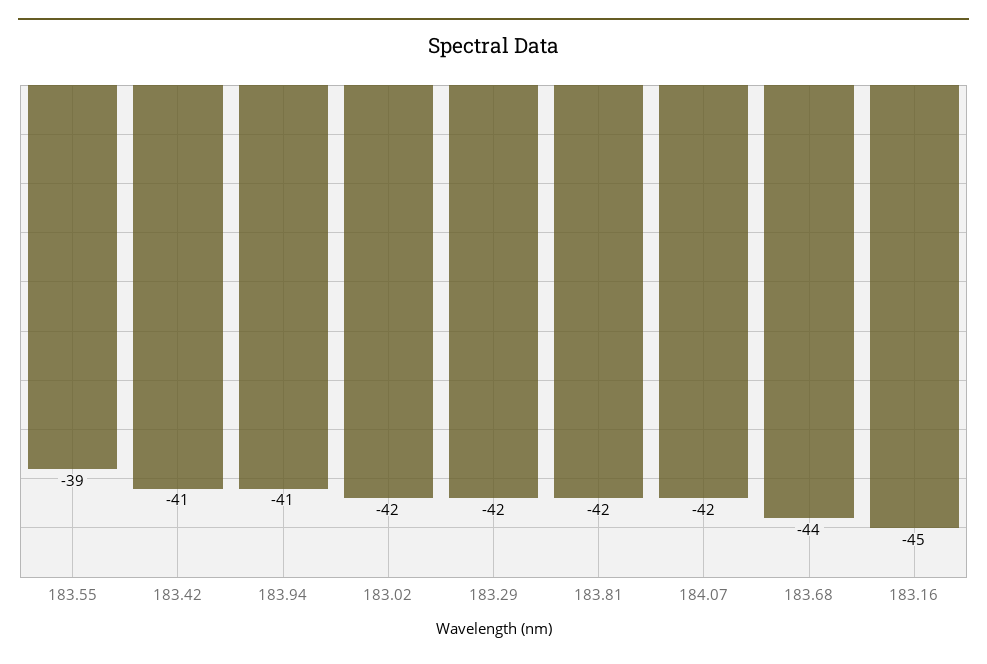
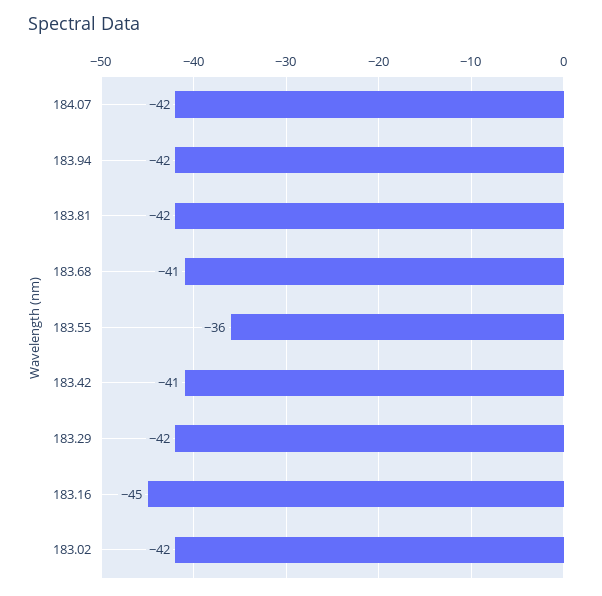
183.55: -39 -> -36
183.94: -41 -> -42
183.68: -44 -> -41

